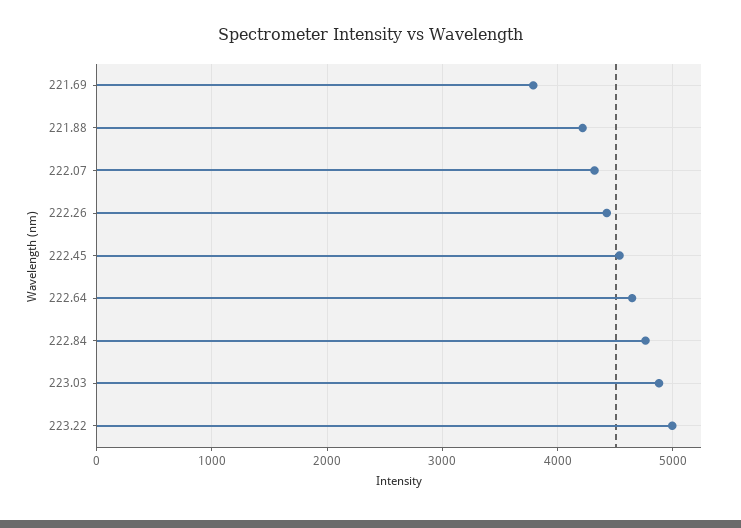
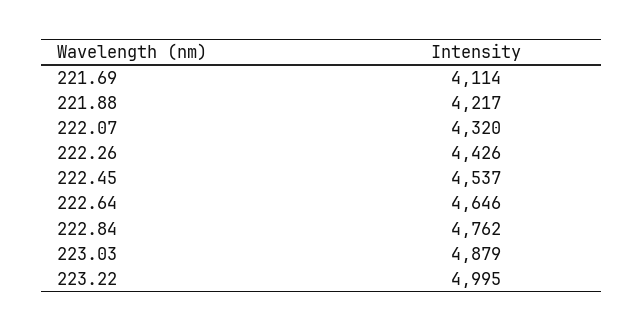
221.69: 3800 -> 4114

